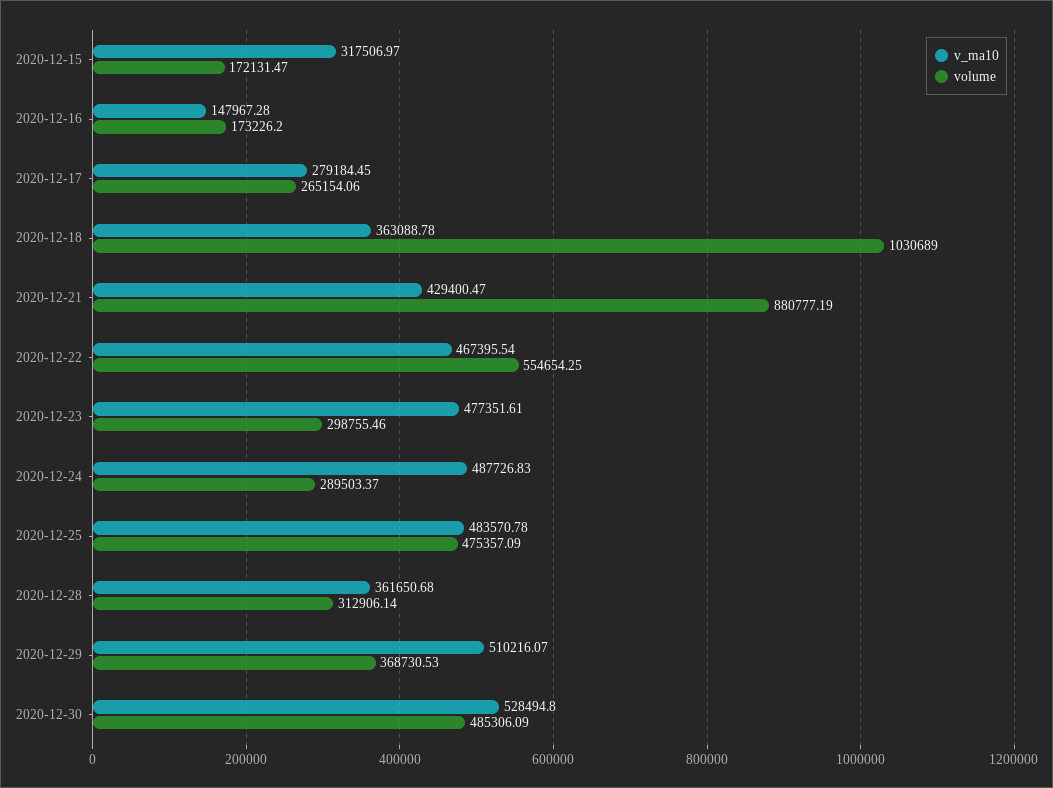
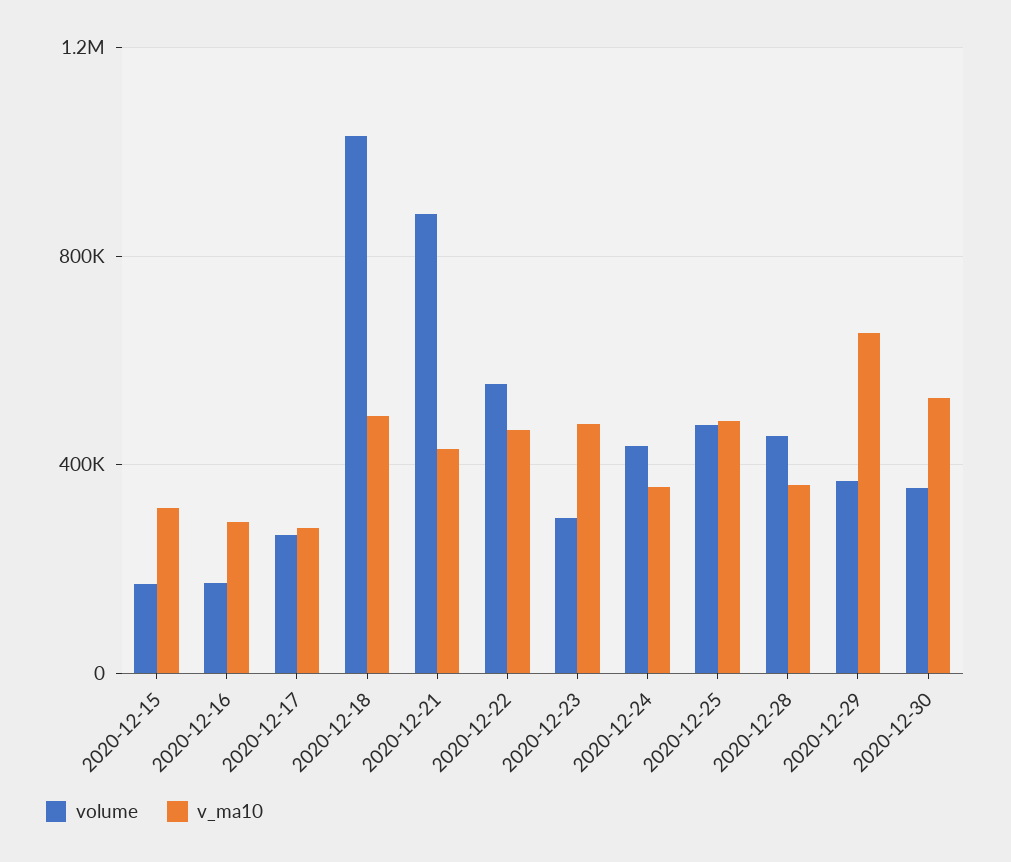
v_ma10, 2020-12-16: 147967.28 -> 300000
v_ma10, 2020-12-18: 363088.78 -> 500000
v_ma10, 2020-12-24: 487726.83 -> 350000
volume, 2020-12-24: 289503.37 -> 450000
volume, 2020-12-28: 312906.14 -> 450000
v_ma10, 2020-12-29: 510216.07 -> 650000
volume, 2020-12-30: 485306.09 -> 350000

